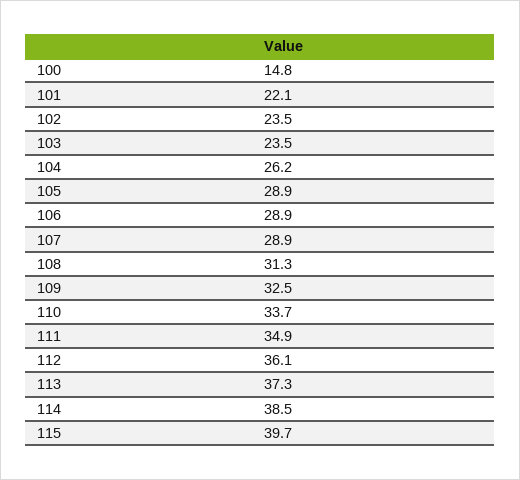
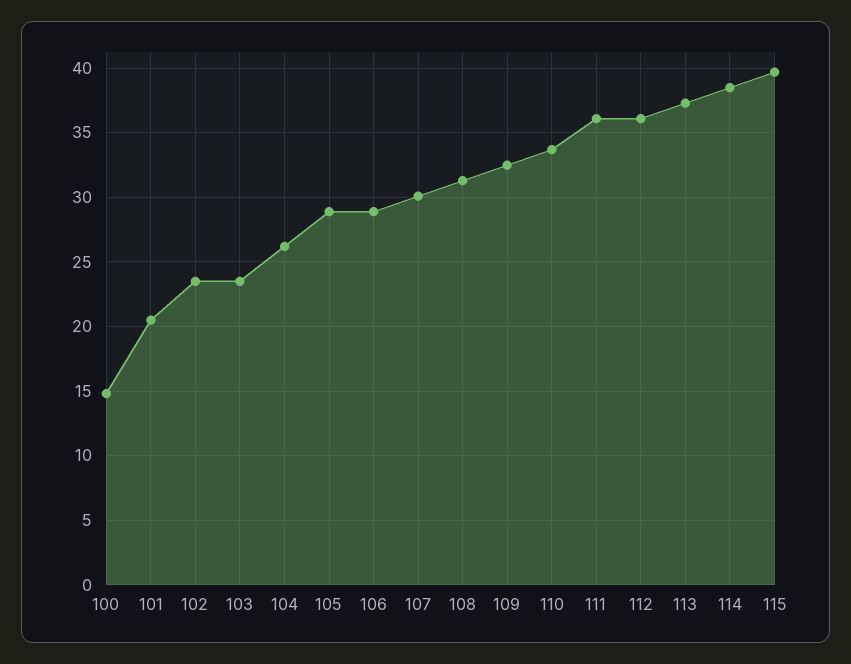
101: 22.1 -> 20.5
107: 28.9 -> 30
111: 34.9 -> 36

